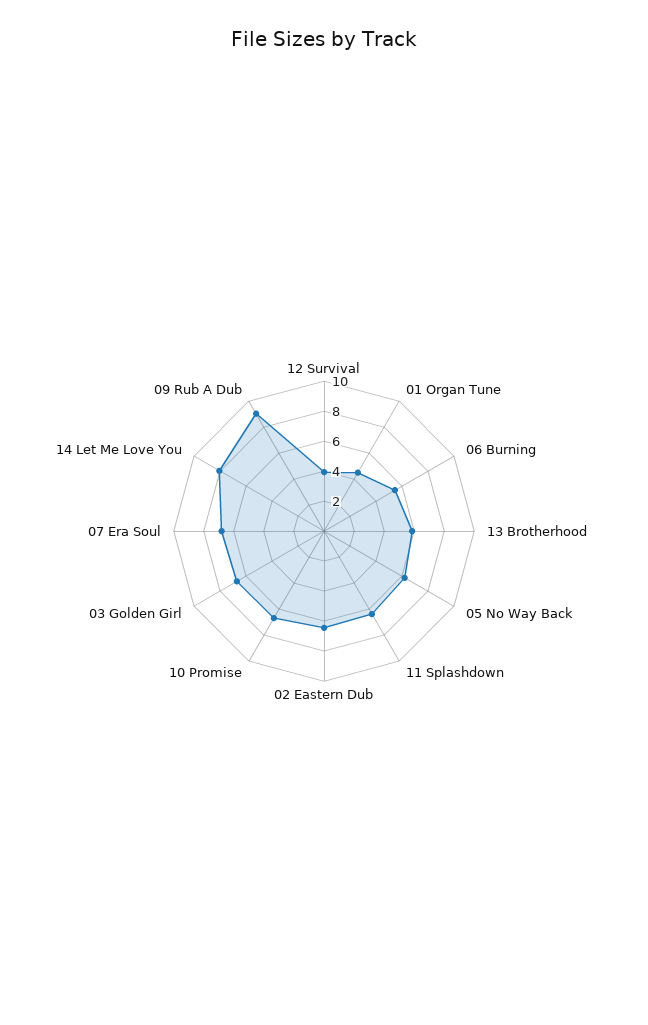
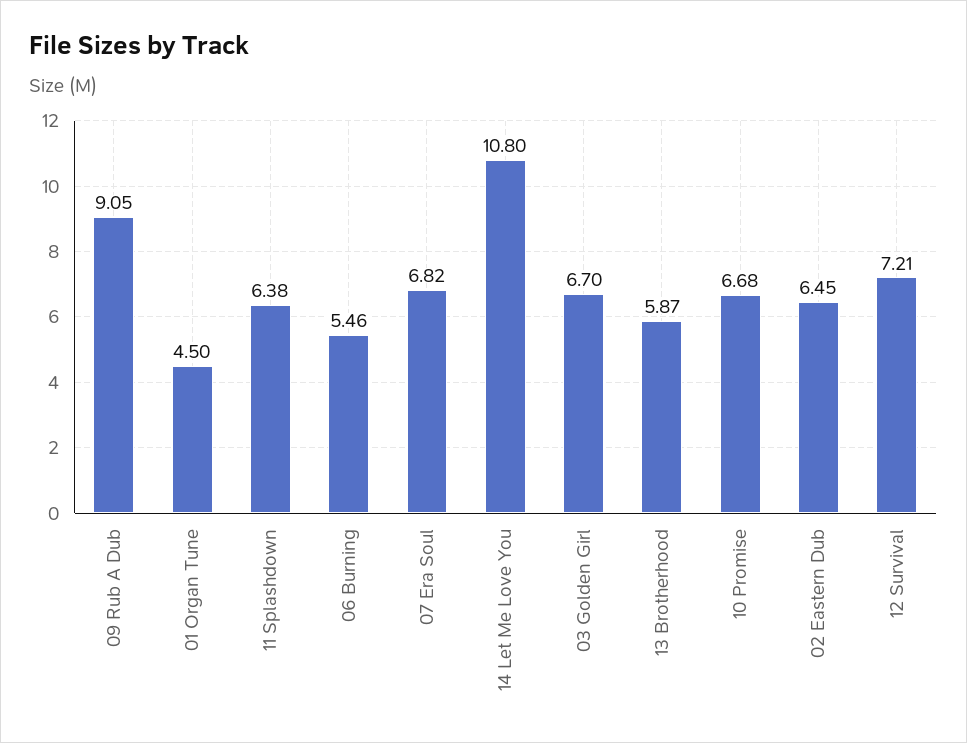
12 Survival: 4 -> 7.21
05 No Way Back: 6 -> none
14 Let Me Love You: 8 -> 10.8

